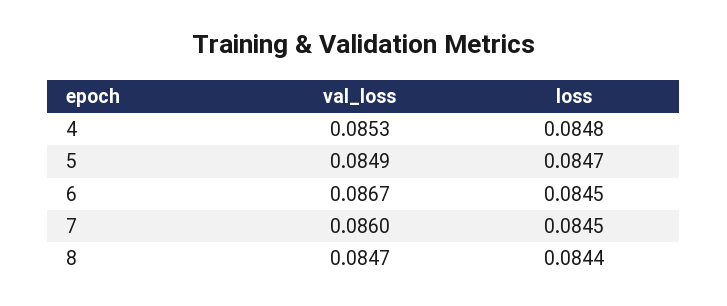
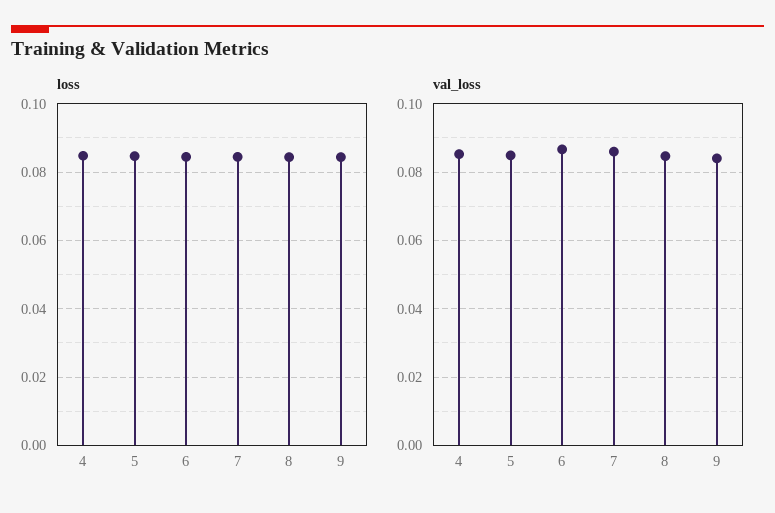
loss, 9: none -> 0.084
val_loss, 9: none -> 0.084

